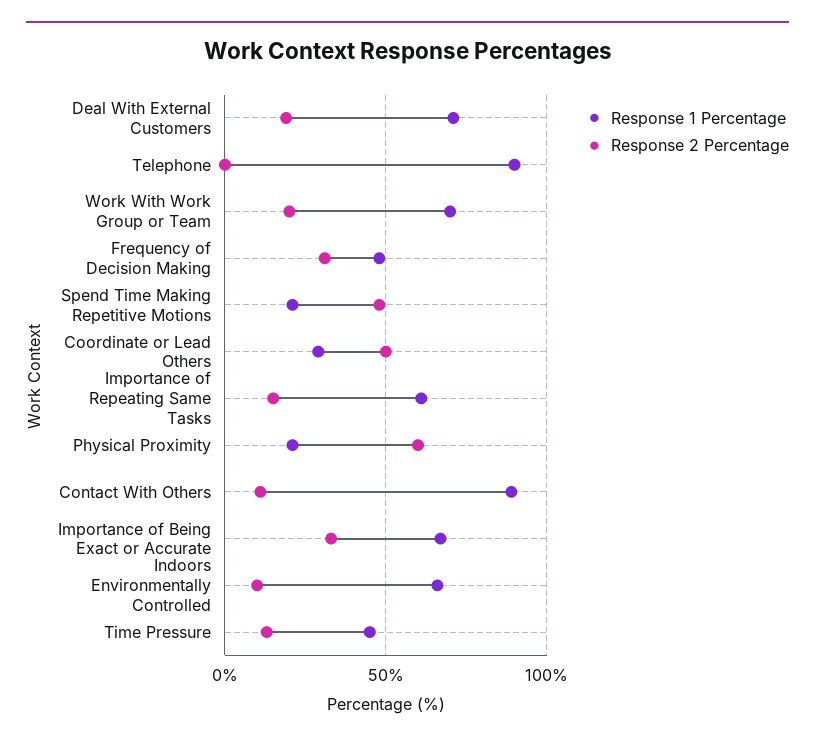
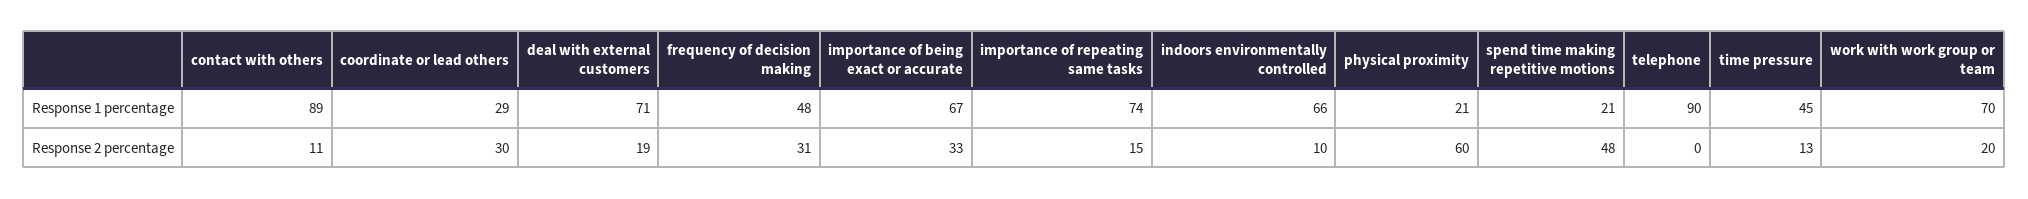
Response 2 Percentage, Coordinate or Lead Others: 50 -> 30
Response 1 Percentage, Importance of Repeating Same Tasks: 60 -> 74

